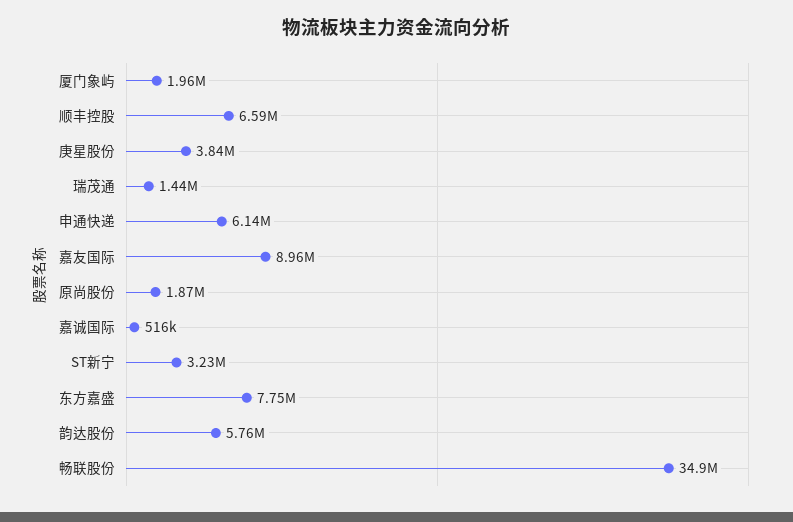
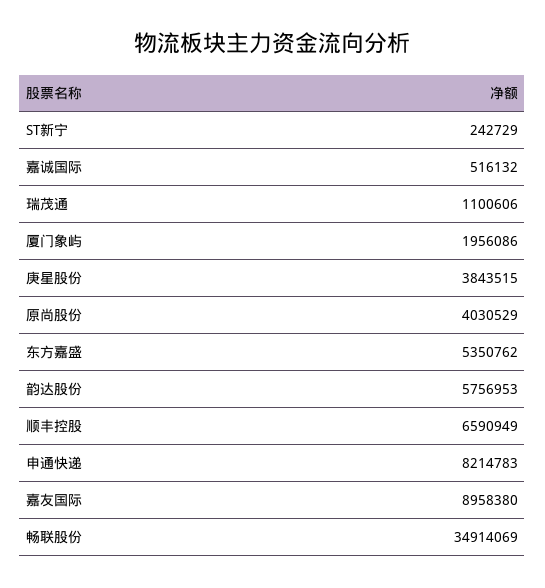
瑞茂通: 1440000 -> 1100606
申通快递: 6140000 -> 8214783
原尚股份: 1870000 -> 4030529
ST新宁: 3230000 -> 242729
东方嘉盛: 7750000 -> 5350762

